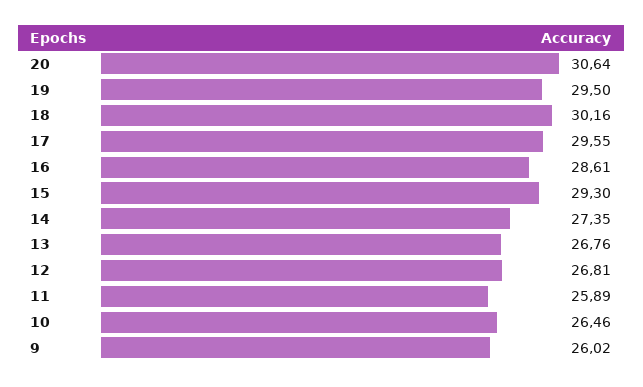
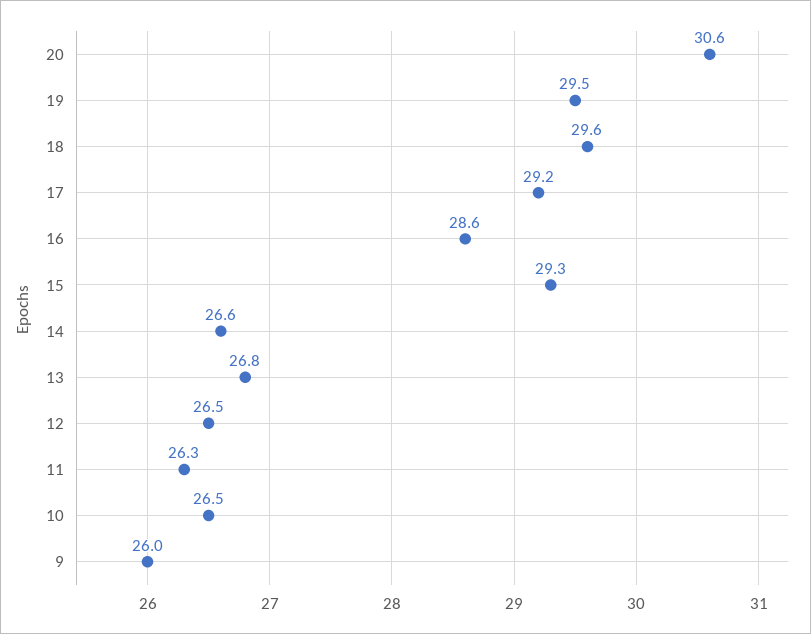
18: 30.16 -> 29.6
17: 29.55 -> 29.2
14: 27.35 -> 26.6
12: 26.81 -> 26.5
11: 25.89 -> 26.3

